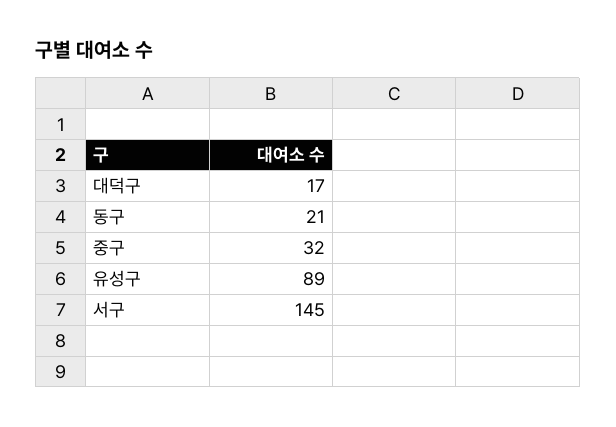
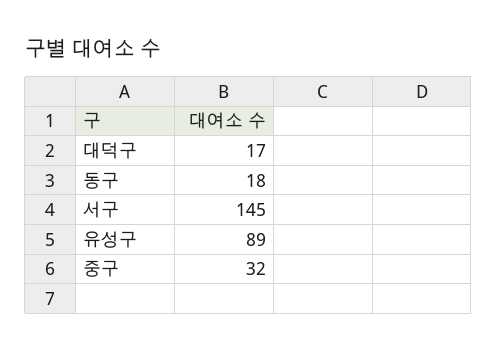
동구: 21 -> 18

